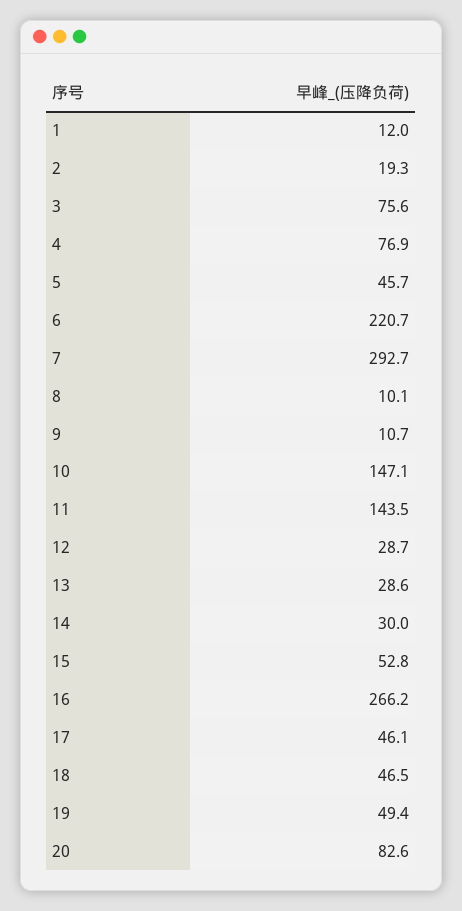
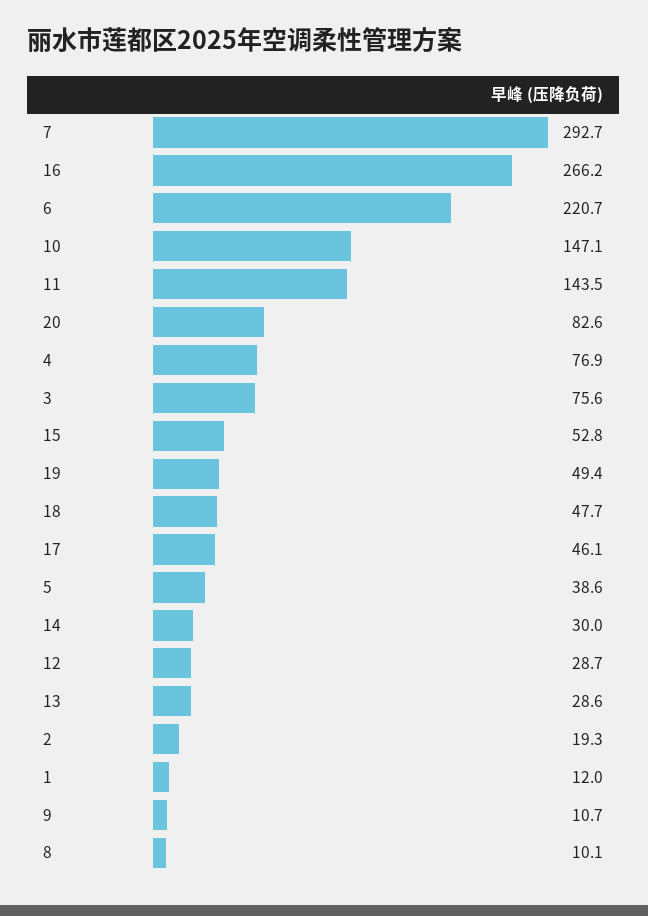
5: 45.7 -> 38.6
18: 46.5 -> 47.7

